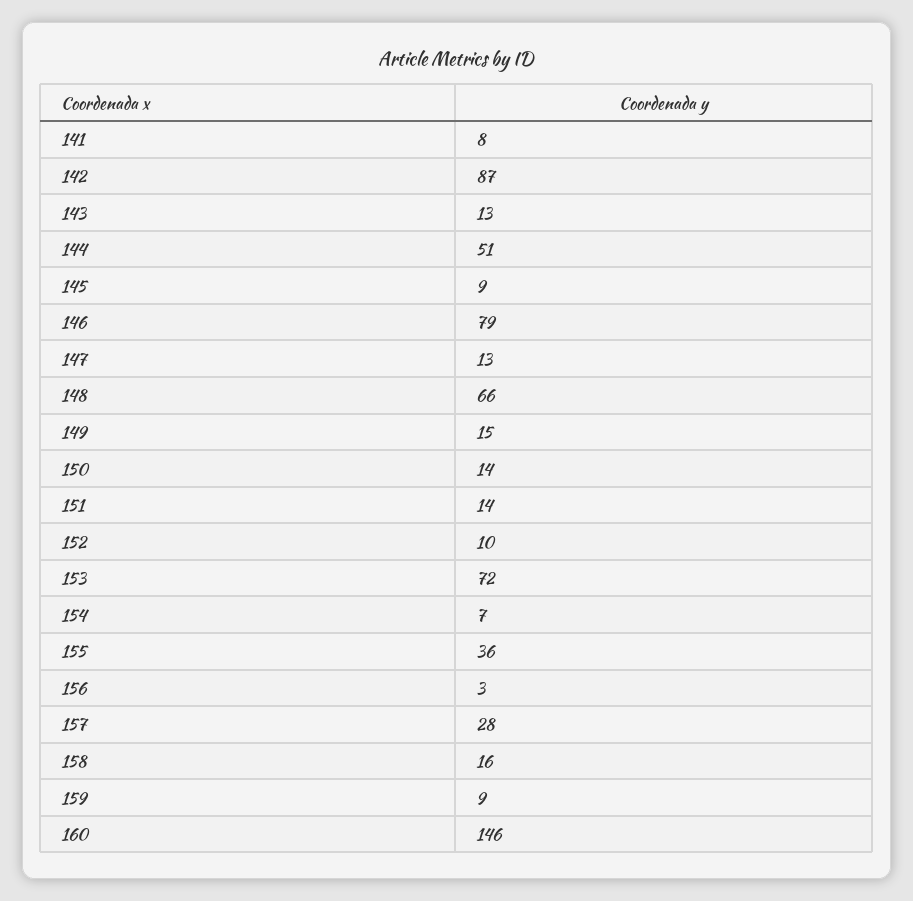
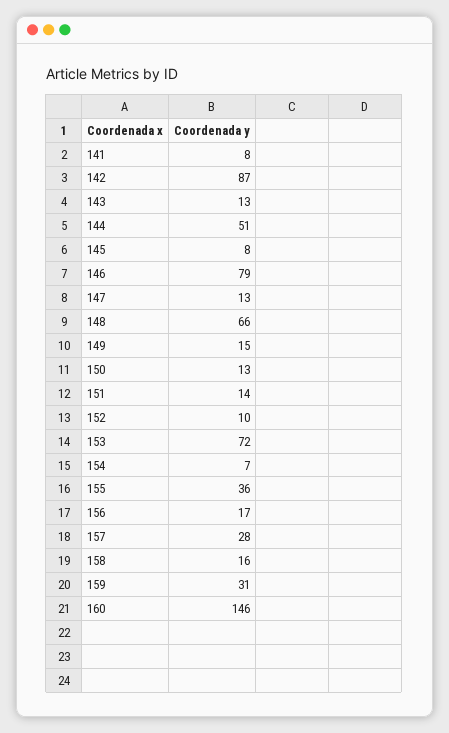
145: 9 -> 8
150: 14 -> 13
156: 3 -> 17
159: 9 -> 31

